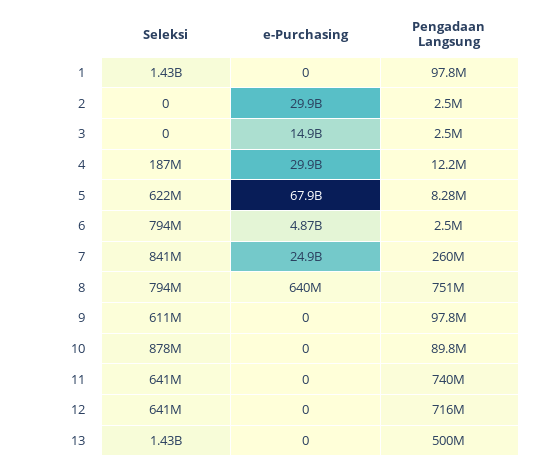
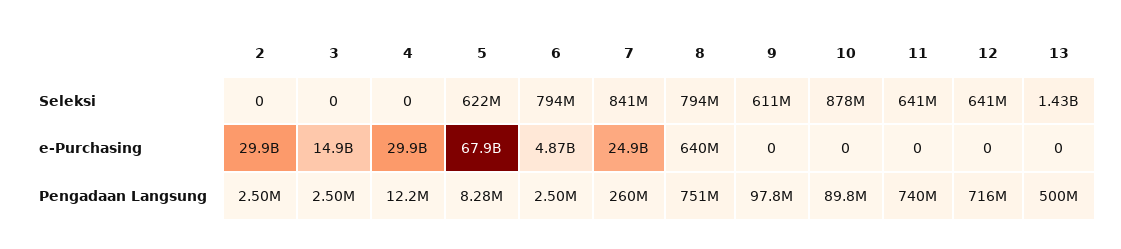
Seleksi, 1: 1430000000 -> none
e-Purchasing, 1: 0 -> none
Pengadaan Langsung, 1: 97800000 -> none
Seleksi, 4: 187000000 -> 0

